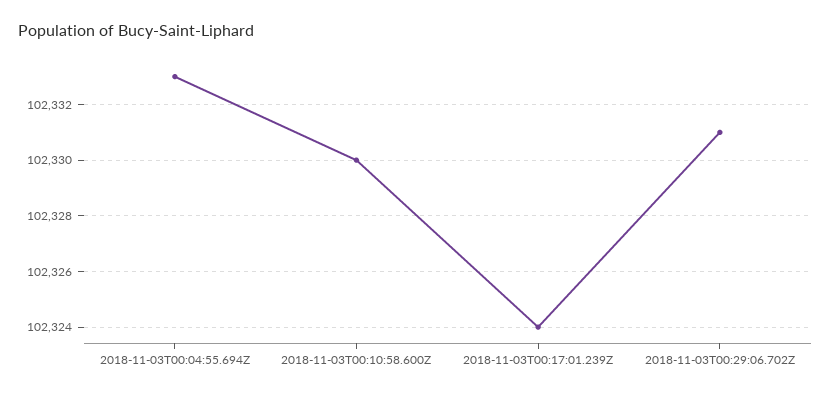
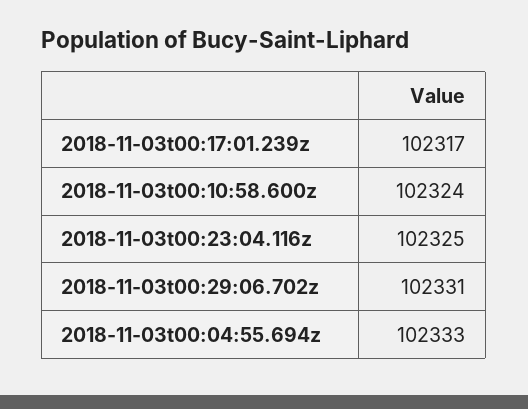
2018-11-03T00:10:58.600Z: 102330 -> 102324
2018-11-03T00:17:01.239Z: 102324 -> 102317
2018-11-03t00:23:04.116z: none -> 102325

